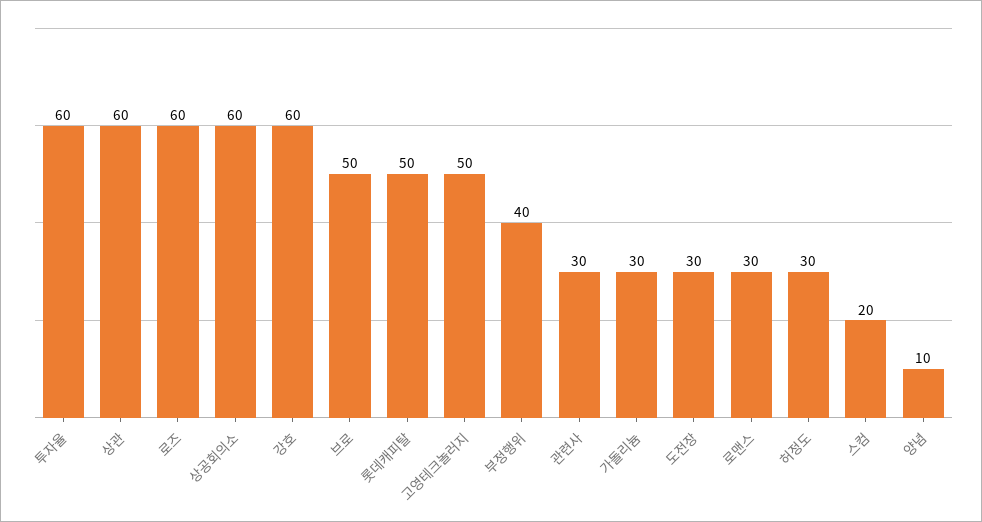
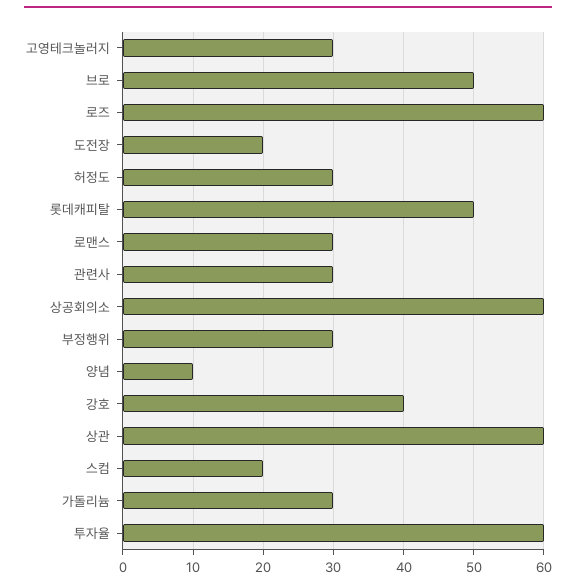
강호: 60 -> 40
고영테크놀러지: 50 -> 30
부정행위: 40 -> 30
도전장: 30 -> 20

